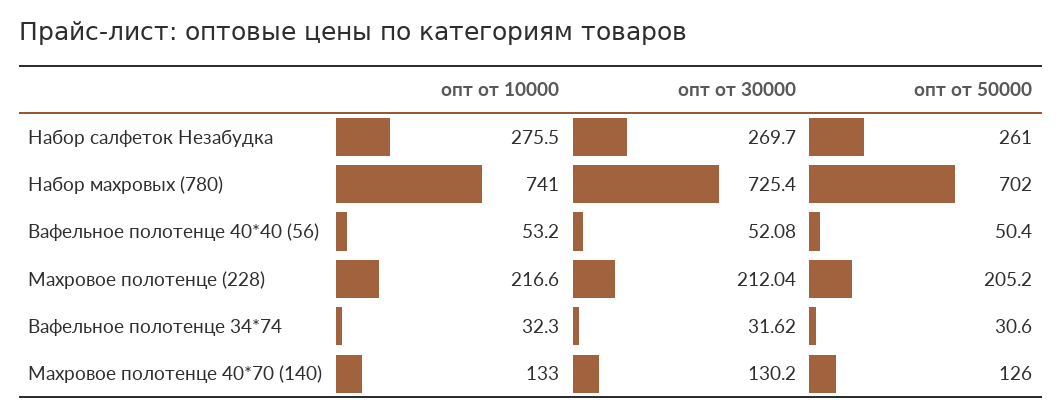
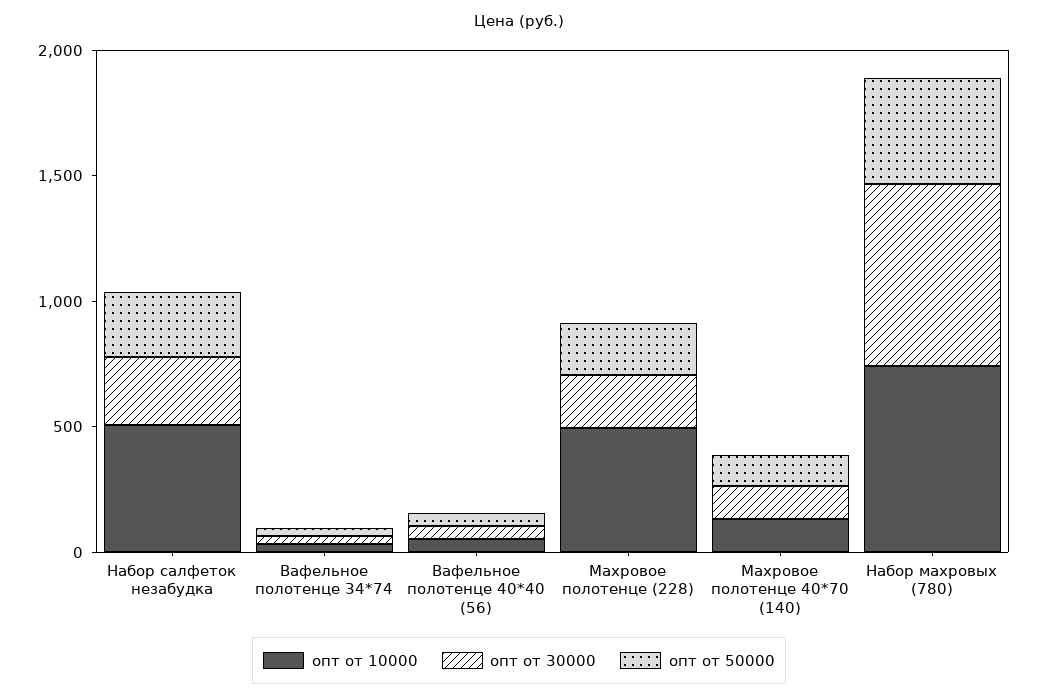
опт от 10000, Набор салфеток Незабудка: 275.5 -> 500
опт от 50000, Набор махровых (780): 702 -> 400
опт от 10000, Махровое полотенце (228): 216.6 -> 500

